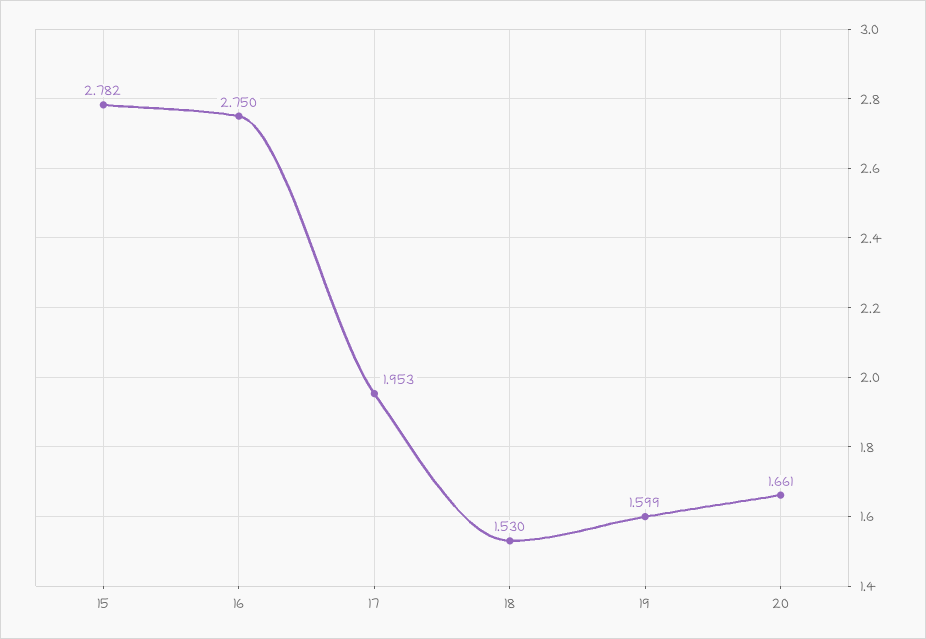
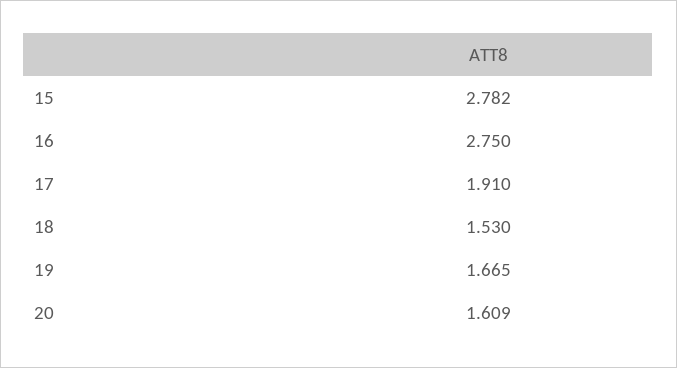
17: 1.953 -> 1.91
19: 1.599 -> 1.665
20: 1.661 -> 1.609

